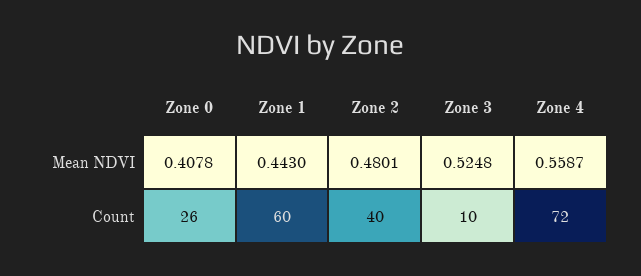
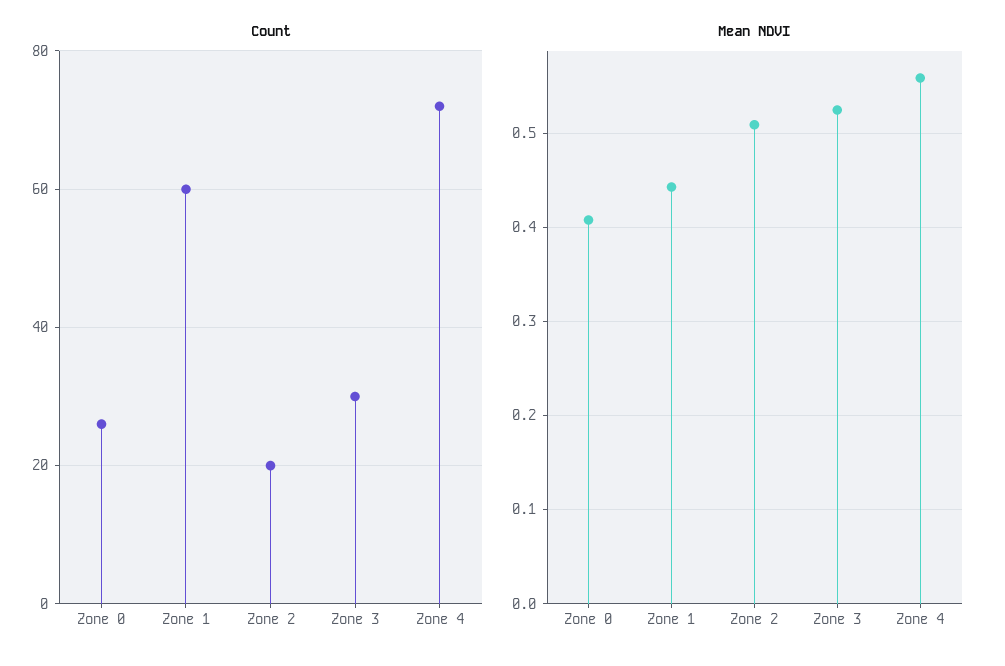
Mean NDVI, Zone 2: 0.4801 -> 0.51
Count, Zone 2: 40 -> 20
Count, Zone 3: 10 -> 30

